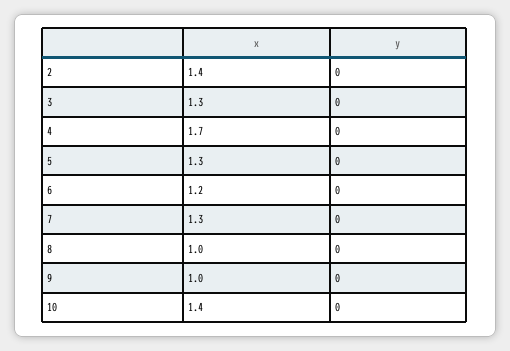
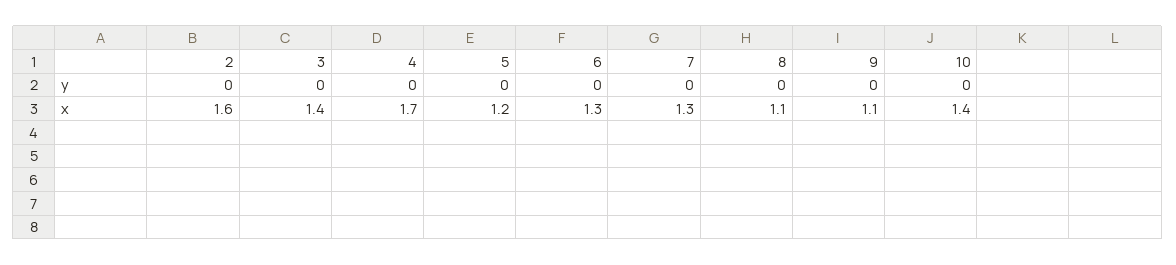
x, 2: 1.4 -> 1.6
x, 3: 1.3 -> 1.4
x, 5: 1.3 -> 1.2
x, 6: 1.2 -> 1.3
x, 8: 1 -> 1.1
x, 9: 1 -> 1.1

